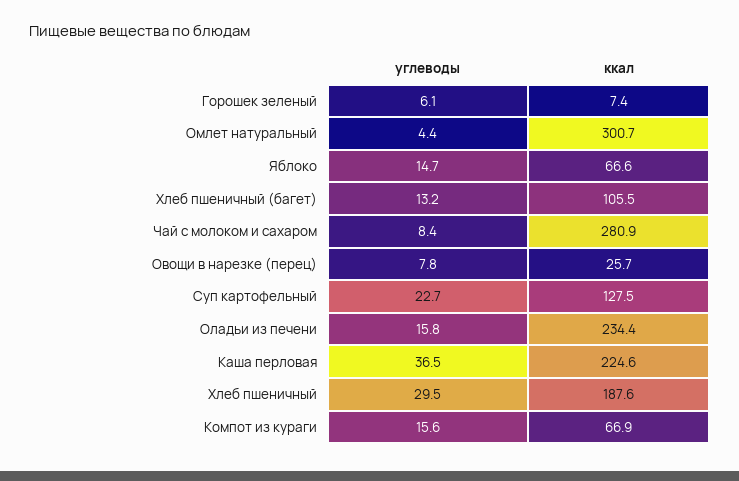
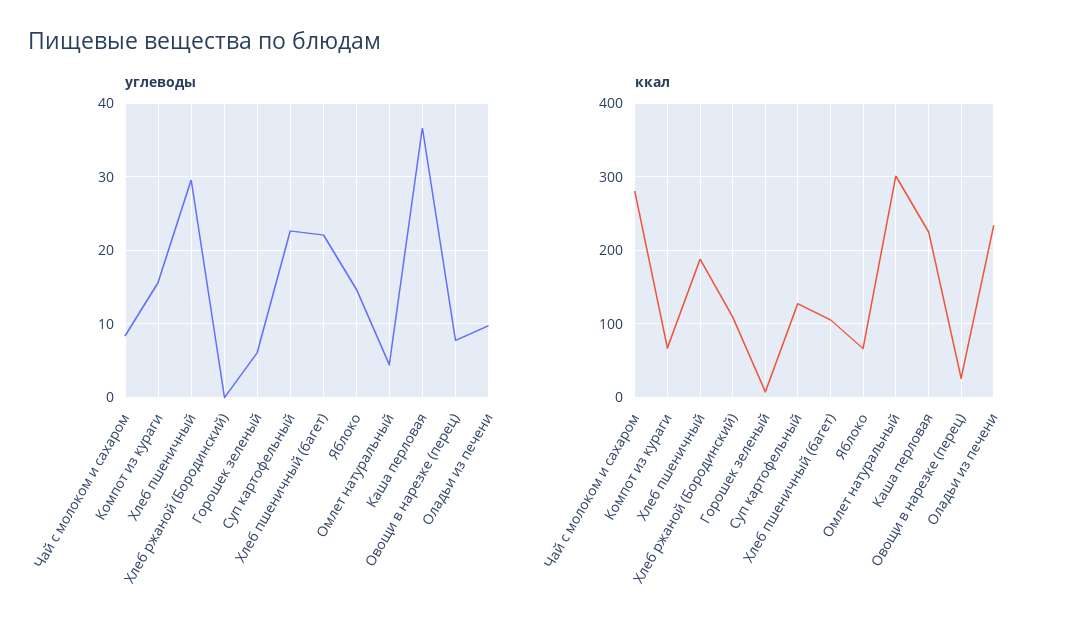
углеводы, Хлеб пшеничный (багет): 13.2 -> 22
углеводы, Оладьи из печени: 15.8 -> 10
углеводы, Хлеб ржаной (Бородинский): none -> 0
ккал, Хлеб ржаной (Бородинский): none -> 110

